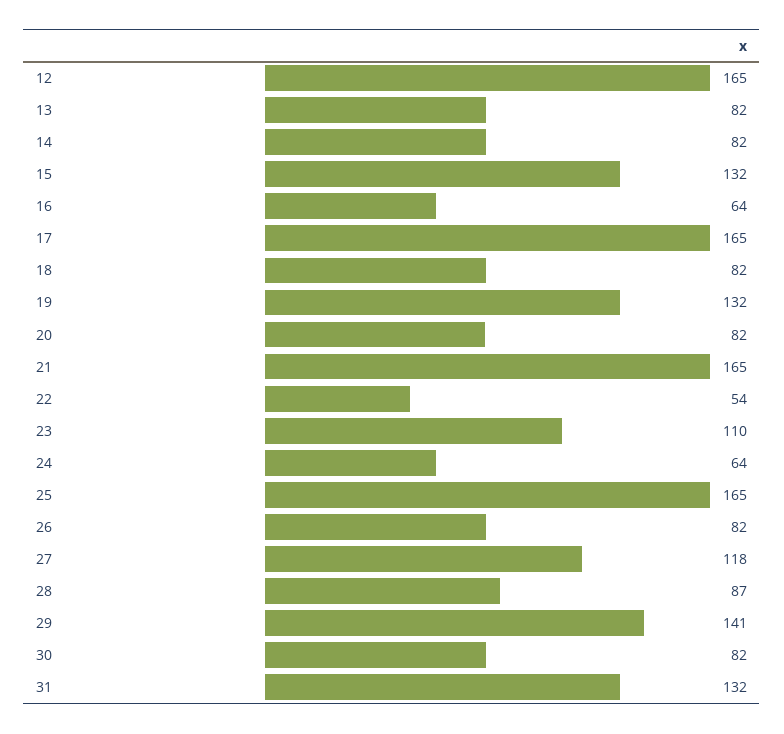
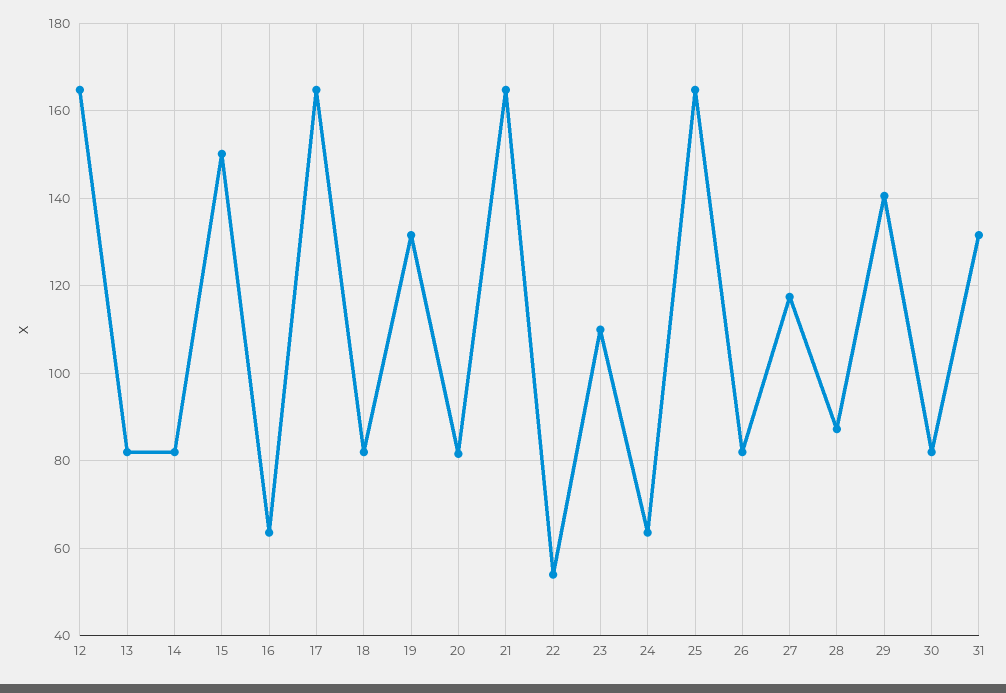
15: 132 -> 150

